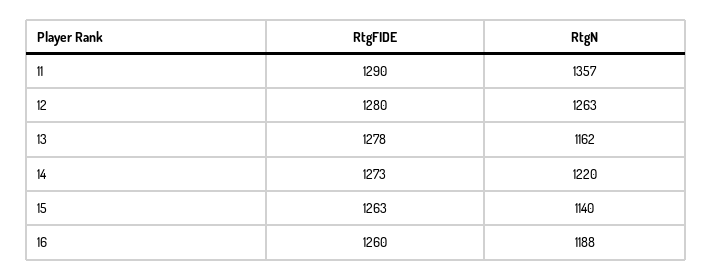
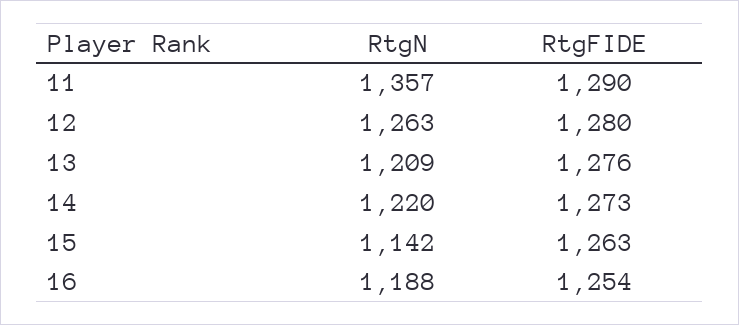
RtgFIDE, 13: 1278 -> 1276
RtgN, 13: 1162 -> 1209
RtgN, 15: 1140 -> 1142
RtgFIDE, 16: 1260 -> 1254

